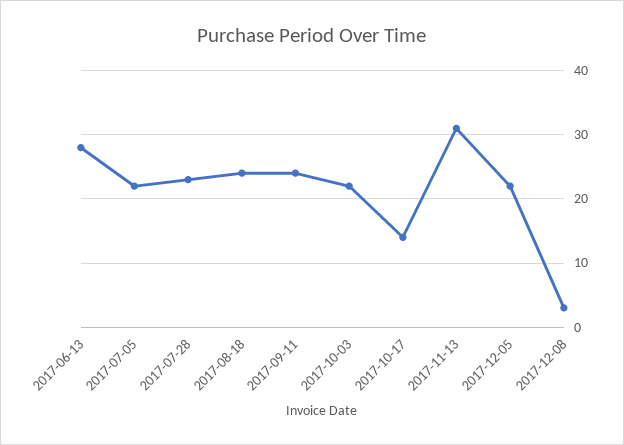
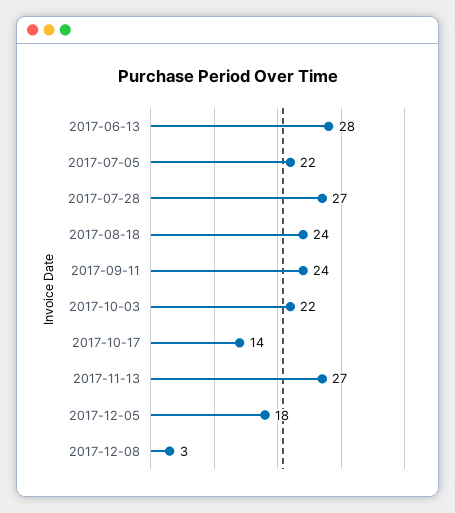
2017-07-28: 23 -> 27
2017-11-13: 31 -> 27
2017-12-05: 22 -> 18

